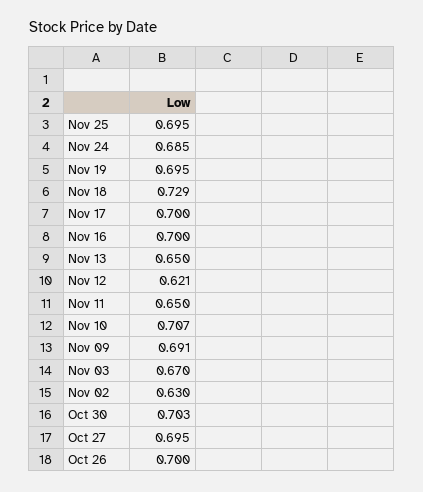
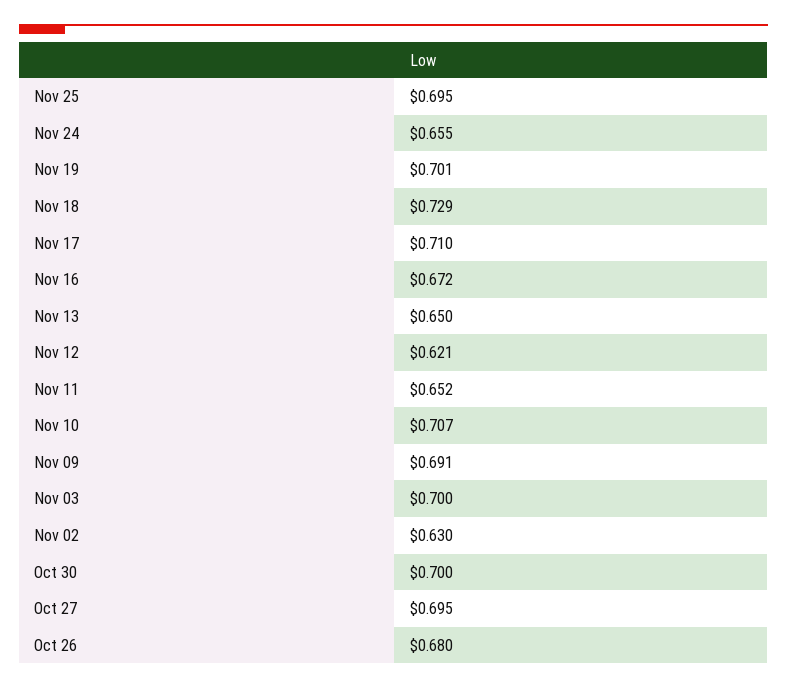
Nov 24: 0.685 -> 0.655
Nov 19: 0.695 -> 0.701
Nov 17: 0.7 -> 0.71
Nov 16: 0.7 -> 0.672
Nov 11: 0.65 -> 0.652
Nov 03: 0.67 -> 0.7
Oct 30: 0.703 -> 0.7
Oct 26: 0.7 -> 0.68

